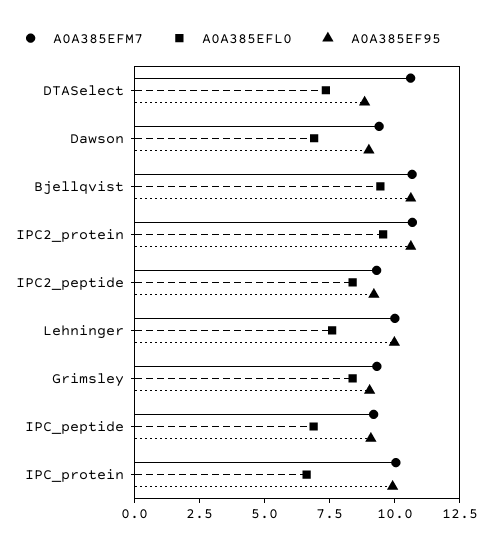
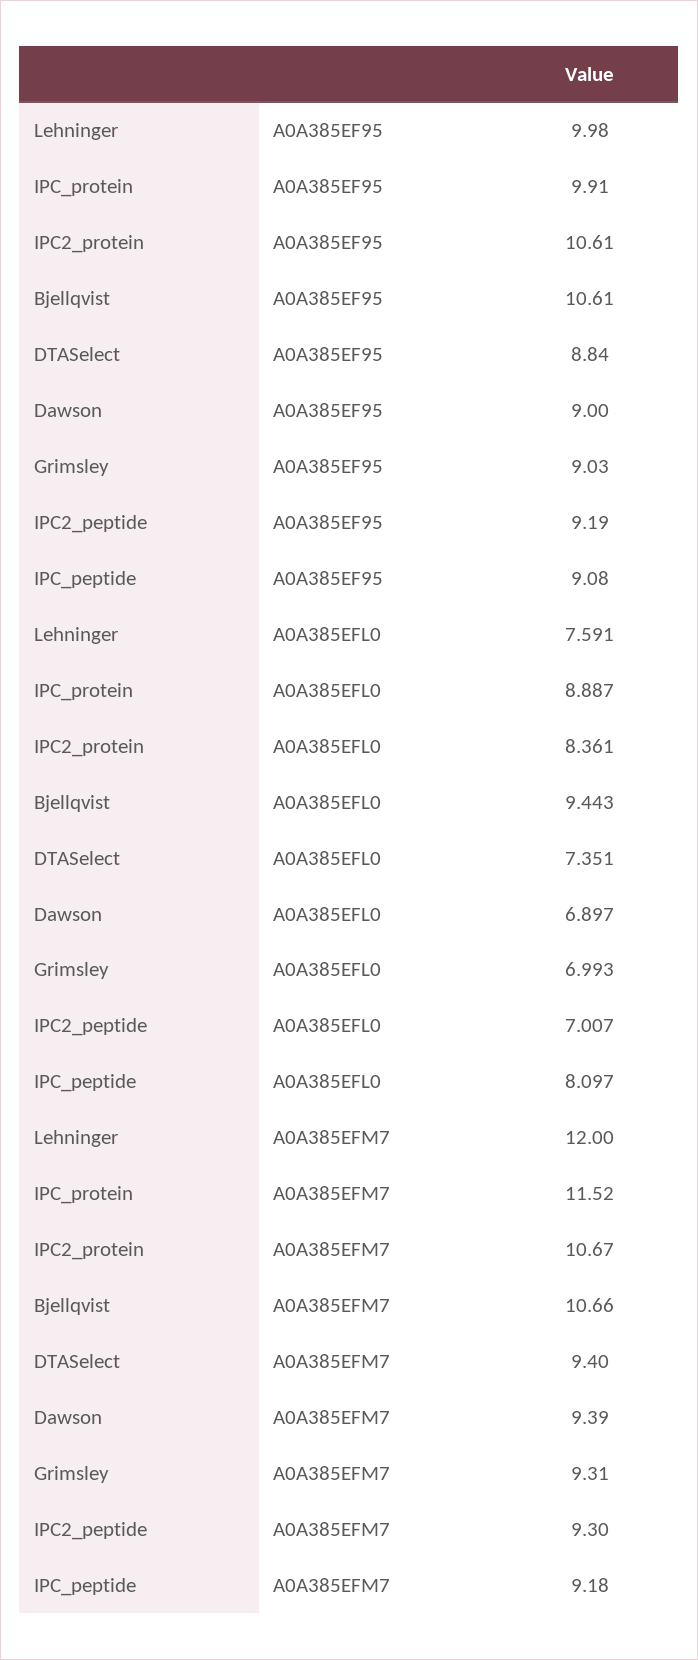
A0A385EFM7, DTASelect: 10.5 -> 9.4
A0A385EFL0, IPC2_protein: 9.5 -> 8.361
A0A385EFL0, IPC2_peptide: 8.5 -> 7.007
A0A385EFM7, Lehninger: 10 -> 12
A0A385EFL0, Grimsley: 8.5 -> 6.993
A0A385EFL0, IPC_peptide: 7 -> 8.097
A0A385EFM7, IPC_protein: 10 -> 11.52
A0A385EFL0, IPC_protein: 6.5 -> 8.887

